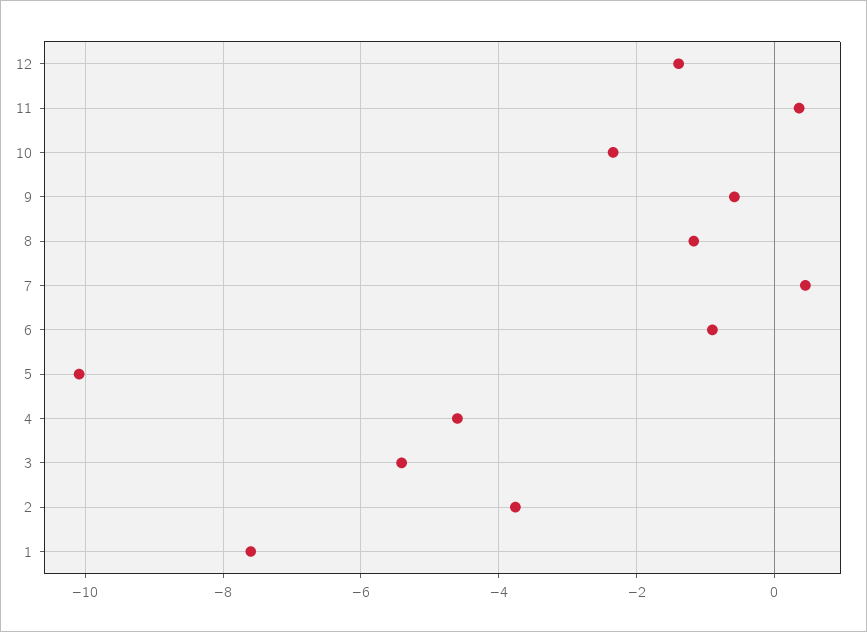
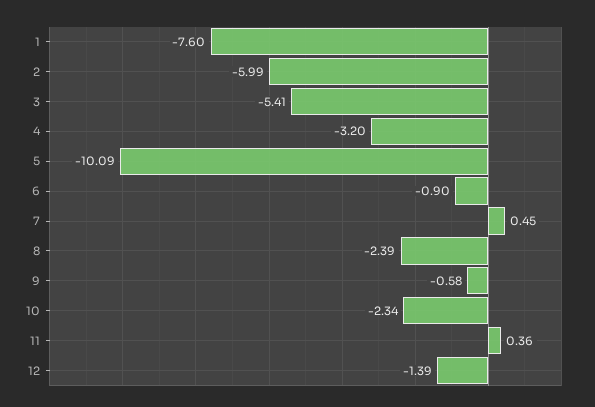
8: -1.2 -> -2.39
4: -4.6 -> -3.2
2: -3.8 -> -5.99

